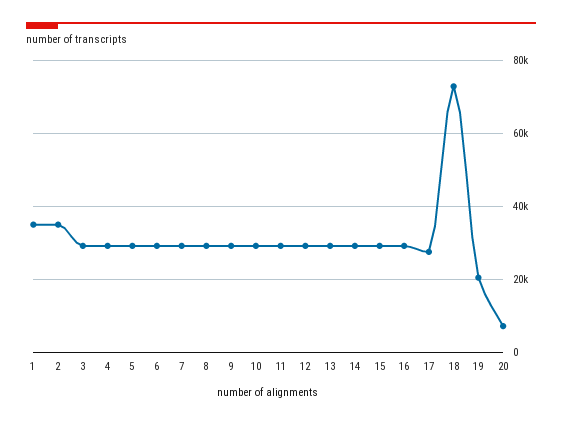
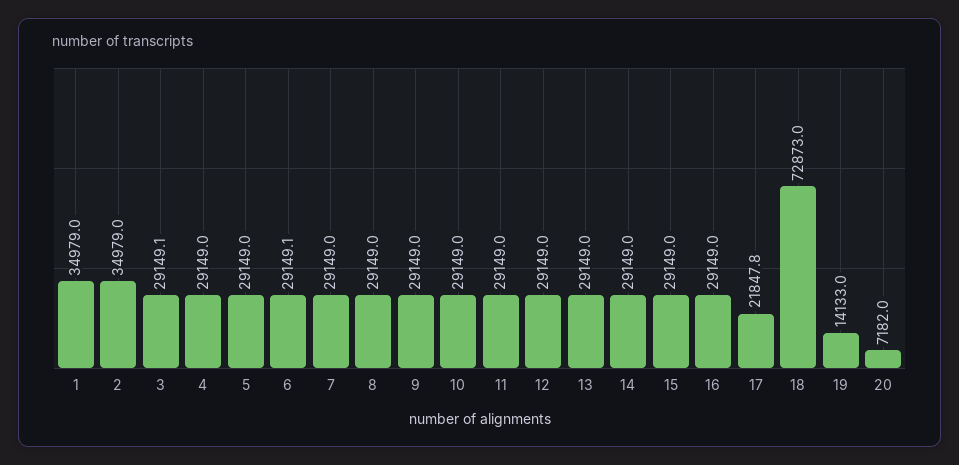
17: 28000 -> 21847.8
19: 20000 -> 14133

